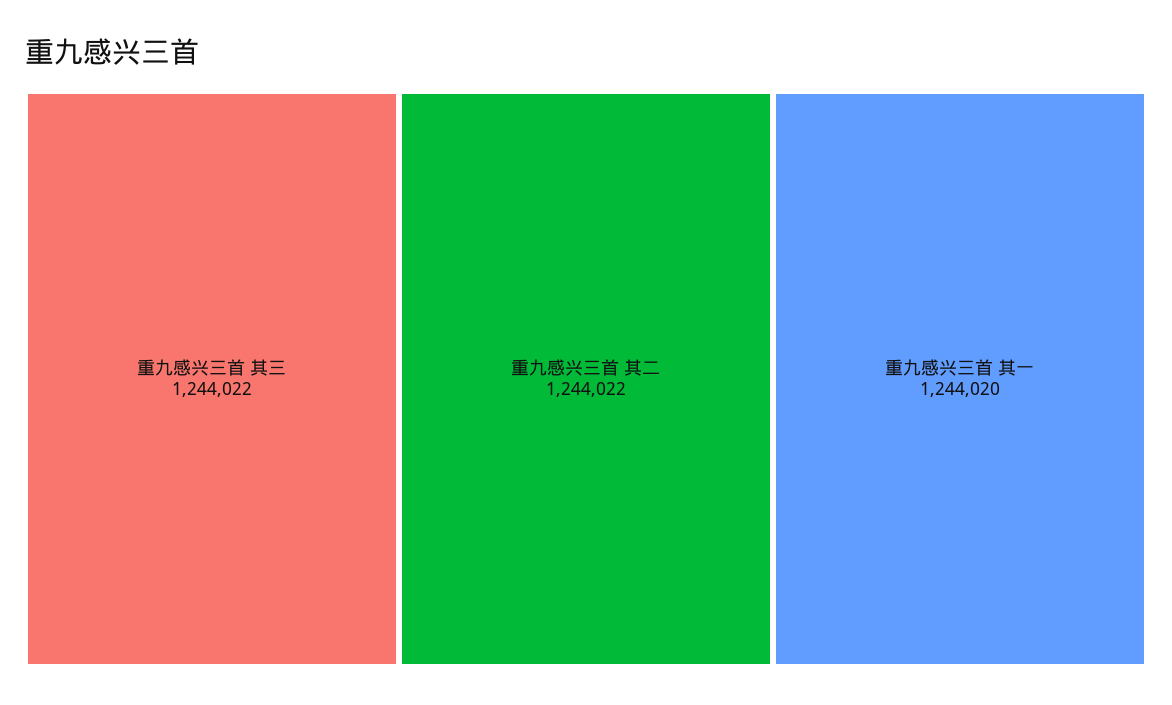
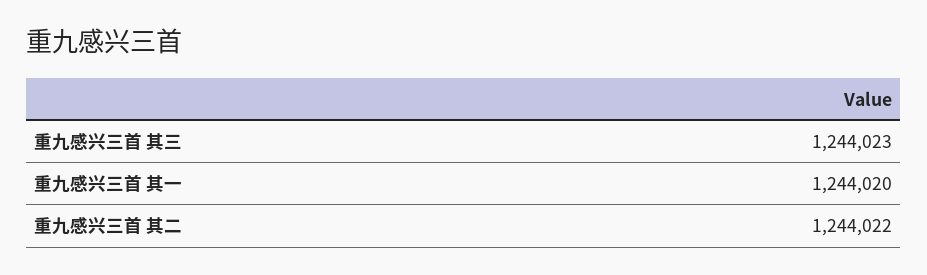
重九感兴三首 其三: 1244022 -> 1244023

